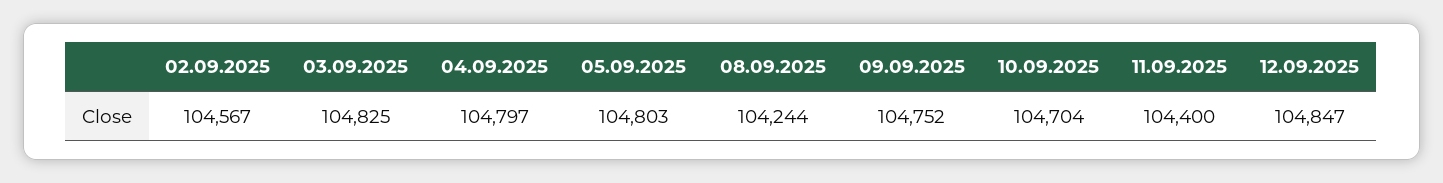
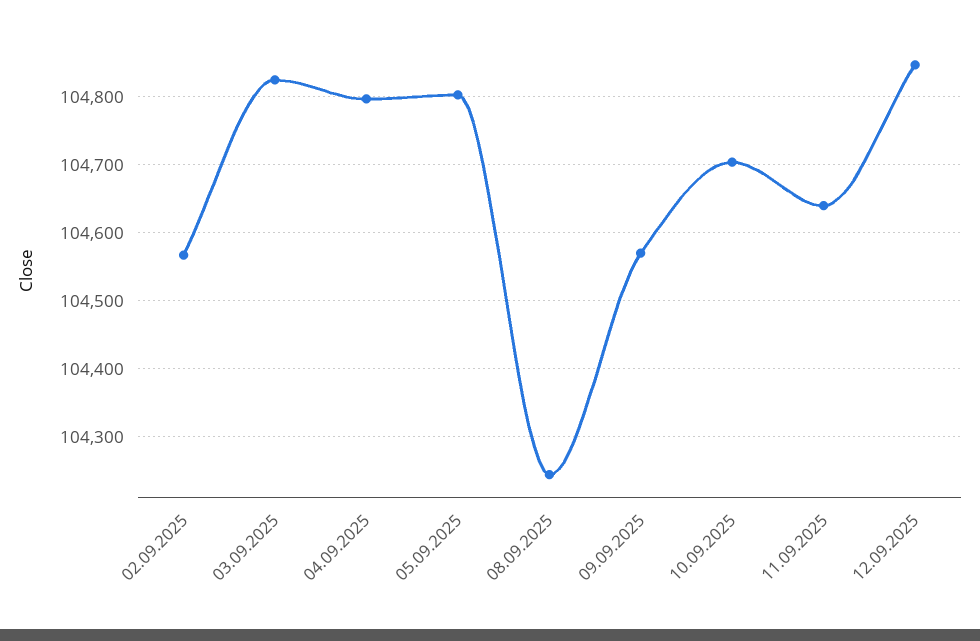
09.09.2025: 104752 -> 104570
11.09.2025: 104400 -> 104640

